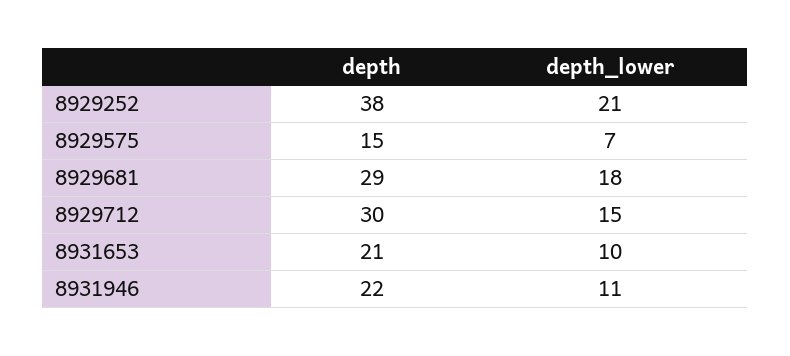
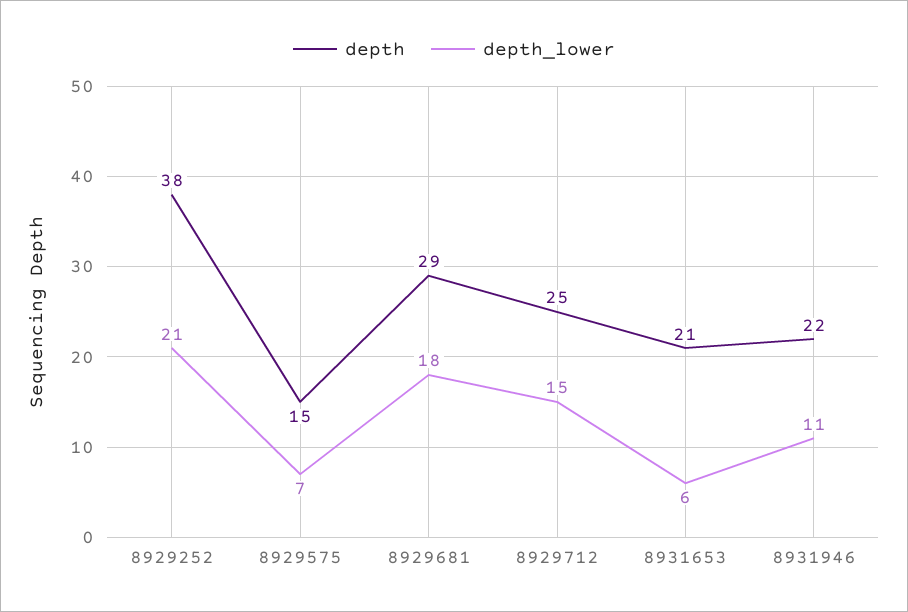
depth, 8929712: 30 -> 25
depth_lower, 8931653: 10 -> 6

